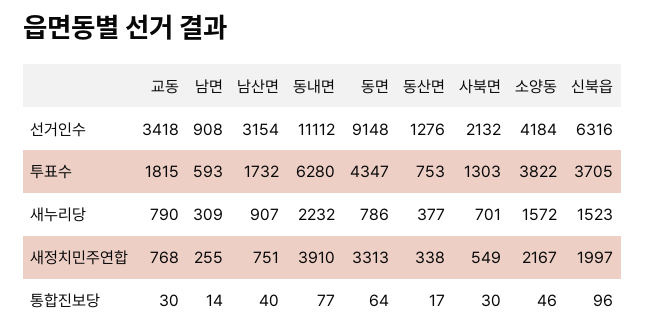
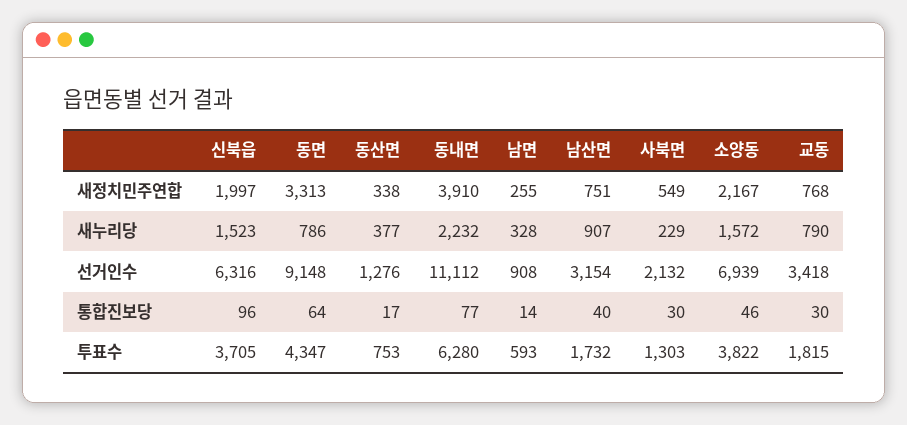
소양동, 선거인수: 4184 -> 6939
남면, 새누리당: 309 -> 328
사북면, 새누리당: 701 -> 229

